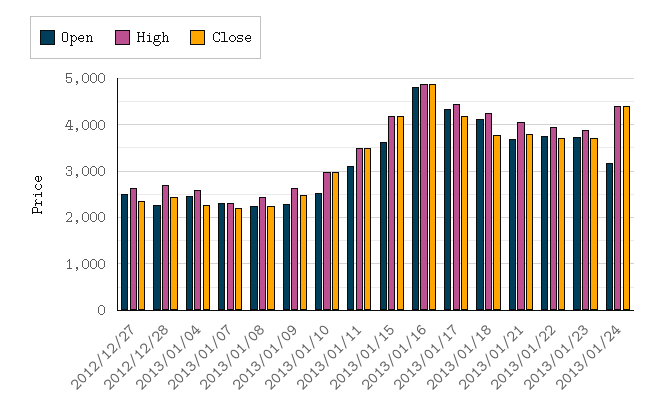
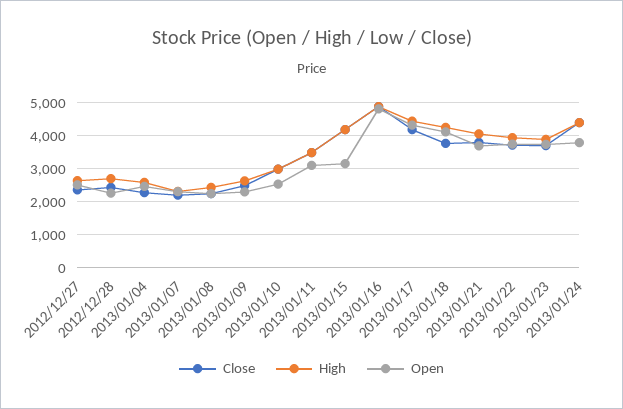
Open, 2013/01/15: 3600 -> 3200
Open, 2013/01/24: 3200 -> 3800

